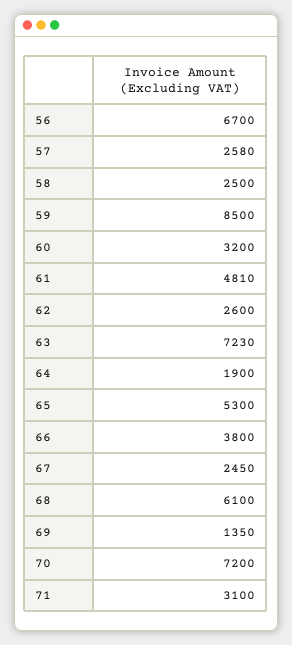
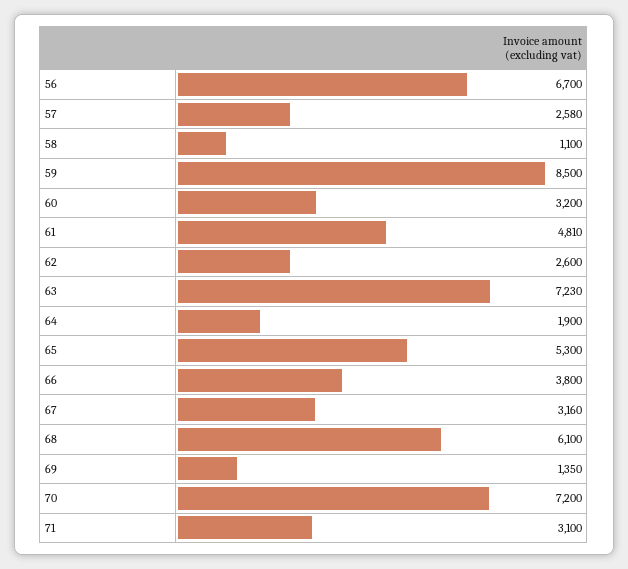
58: 2500 -> 1100
67: 2450 -> 3160

